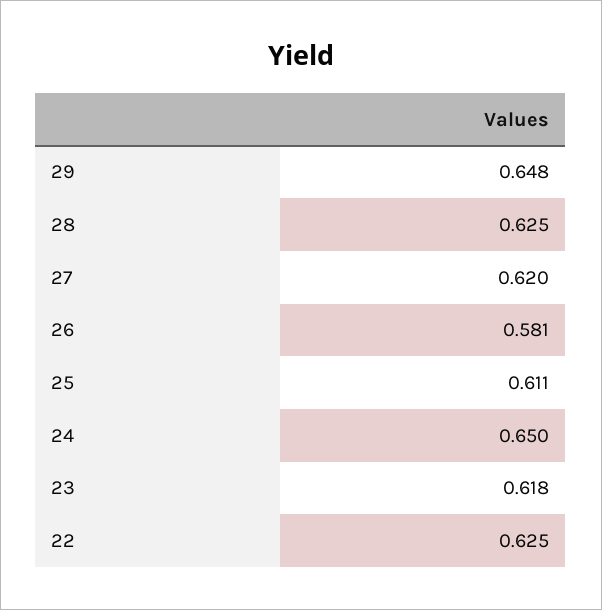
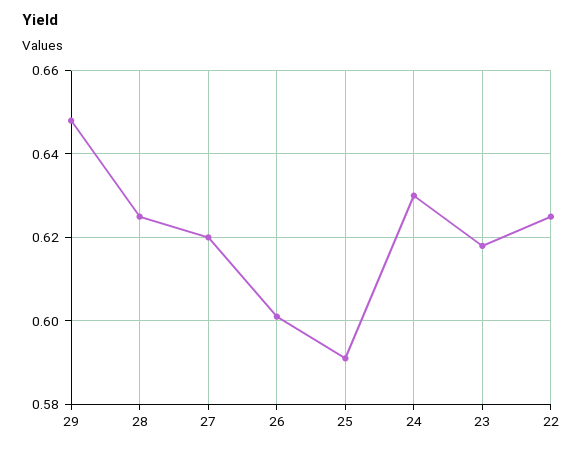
26: 0.581 -> 0.6
25: 0.611 -> 0.59
24: 0.65 -> 0.63

